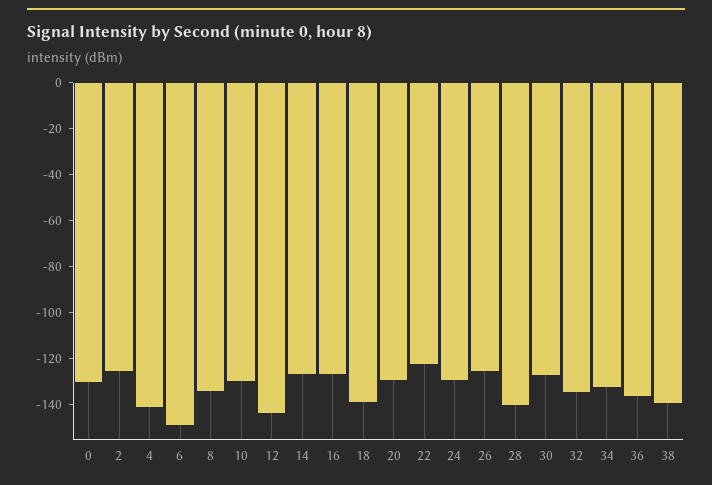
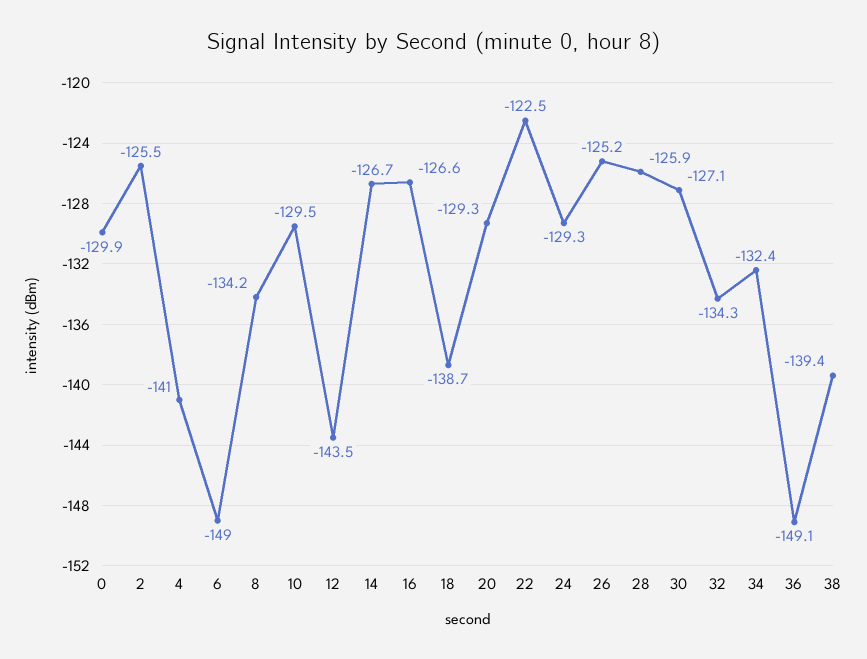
28: -140 -> -125.9
36: -135 -> -149.1

